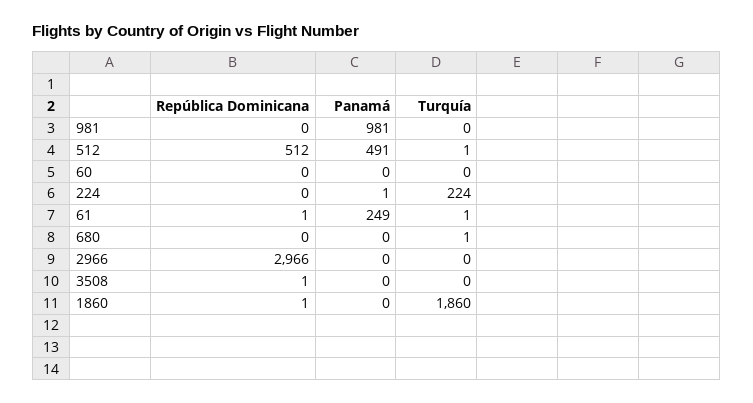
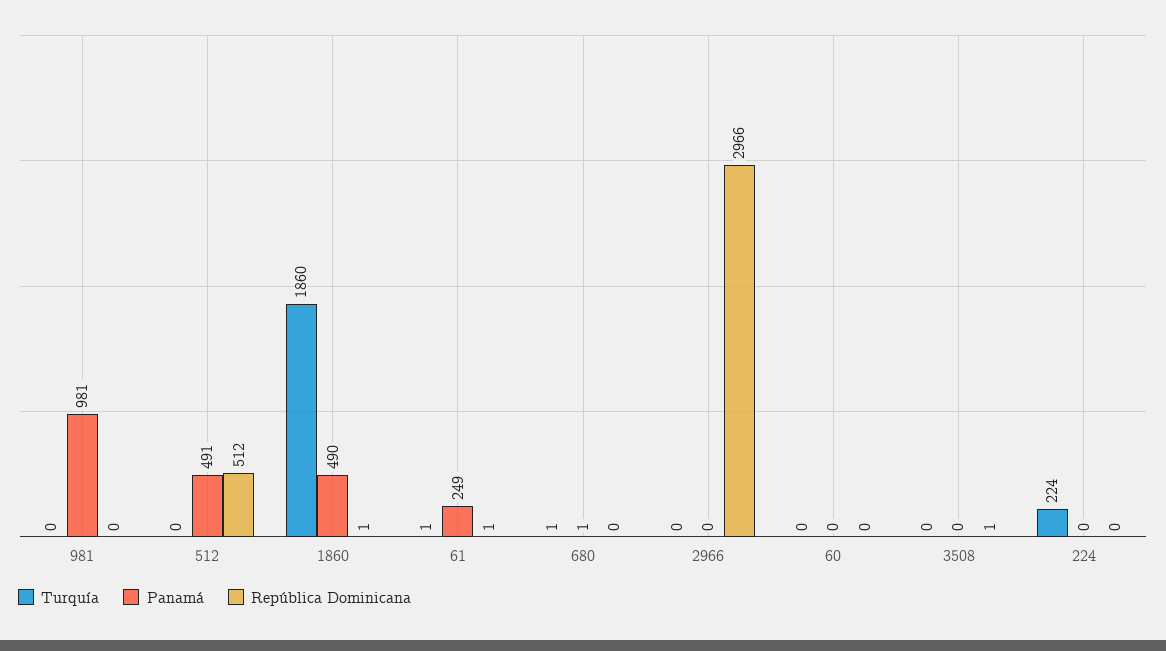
Turquía, 512: 1 -> 0
Panamá, 224: 1 -> 0
Panamá, 680: 0 -> 1
Panamá, 1860: 0 -> 490

